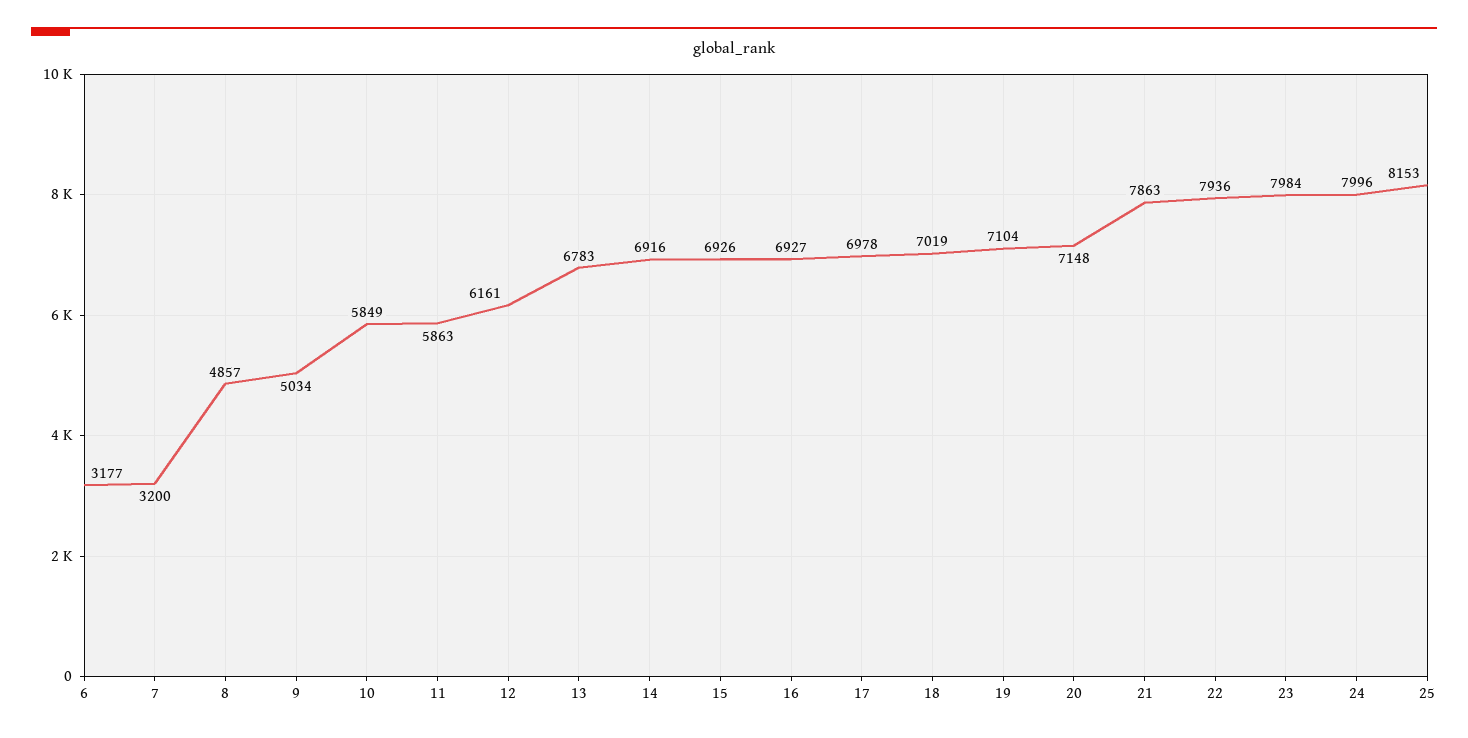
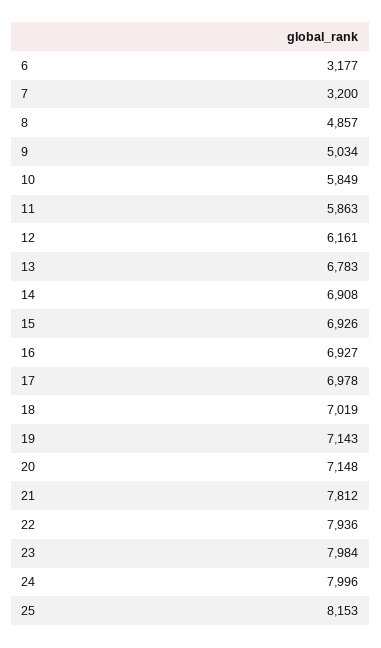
14: 6916 -> 6908
19: 7104 -> 7143
21: 7863 -> 7812

